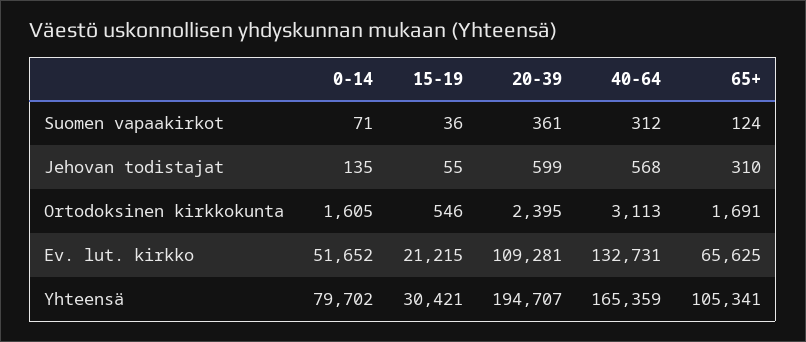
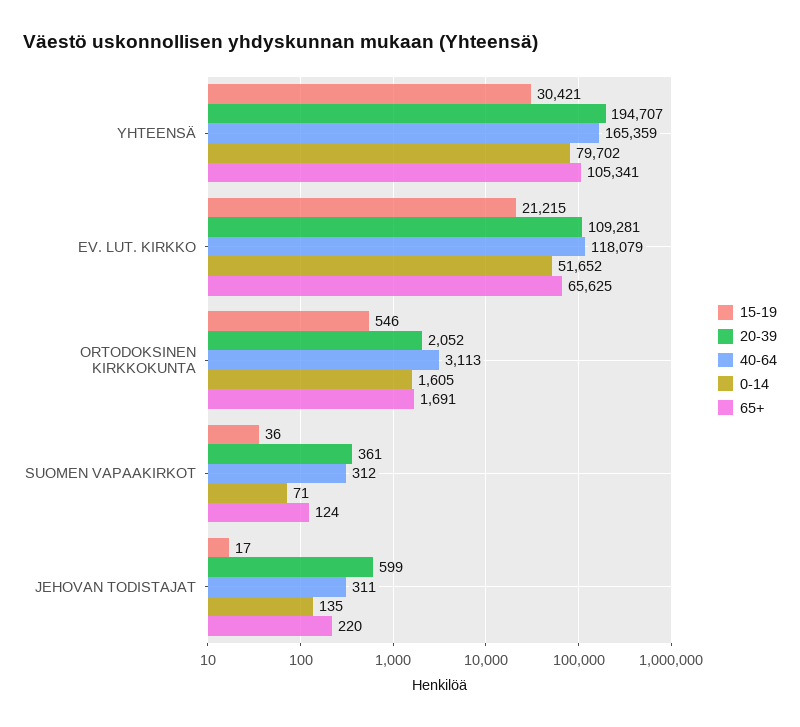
15-19, Jehovan todistajat: 55 -> 17
40-64, Jehovan todistajat: 568 -> 311
65+, Jehovan todistajat: 310 -> 220
20-39, Ortodoksinen kirkkokunta: 2395 -> 2052
40-64, Ev. lut. kirkko: 132731 -> 118079

